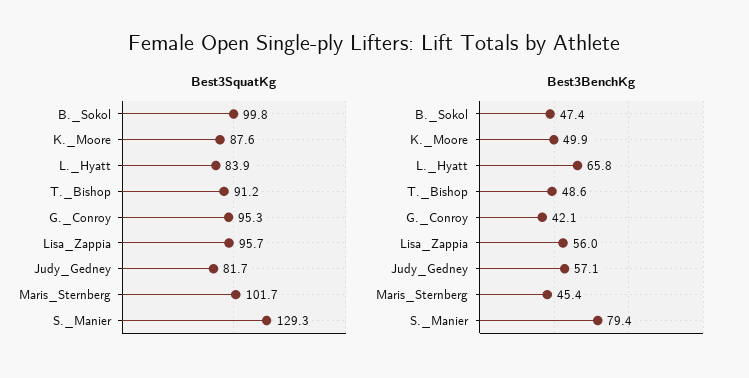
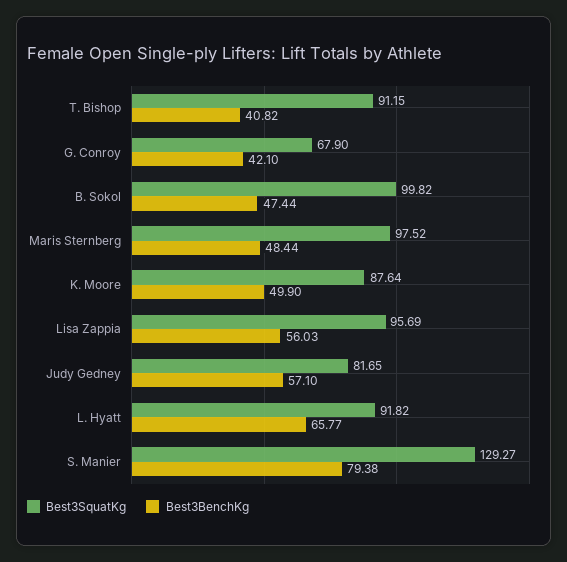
Best3SquatKg, L._Hyatt: 83.9 -> 91.82
Best3SquatKg, G._Conroy: 95.3 -> 67.9
Best3SquatKg, Maris_Sternberg: 101.7 -> 97.52
Best3BenchKg, T._Bishop: 48.6 -> 40.82
Best3BenchKg, Maris_Sternberg: 45.4 -> 48.44

